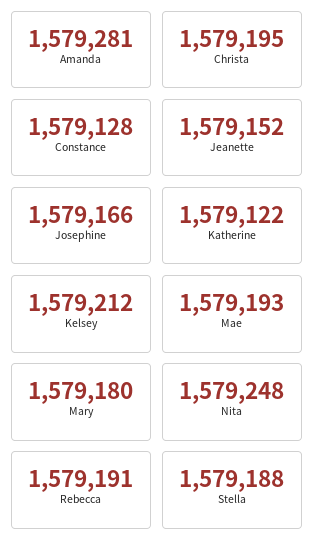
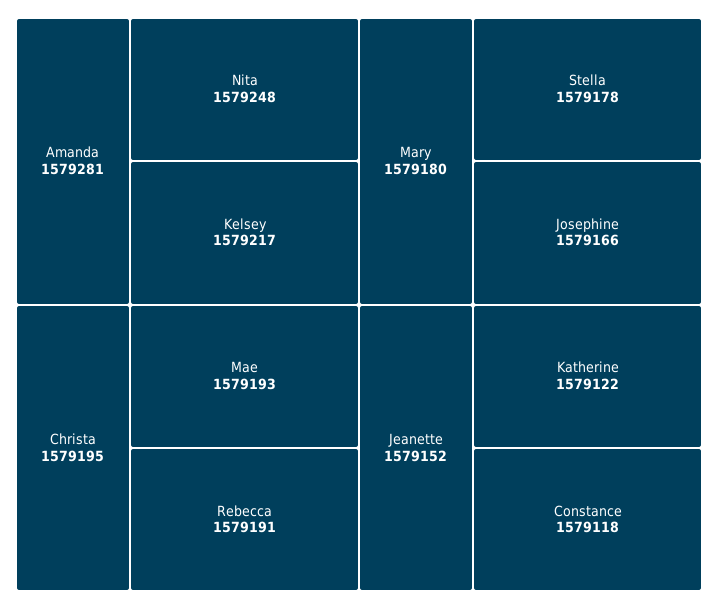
Constance: 1579128 -> 1579118
Kelsey: 1579212 -> 1579217
Stella: 1579188 -> 1579178

